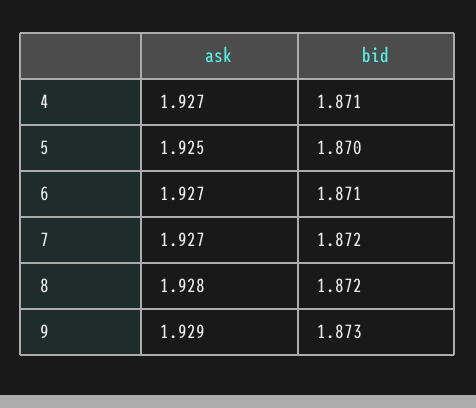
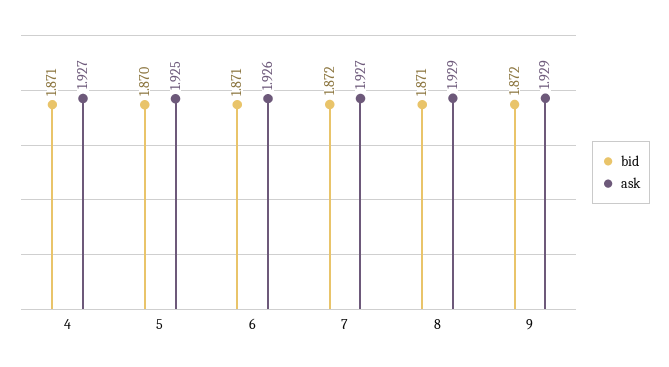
ask, 6: 1.927 -> 1.926
ask, 8: 1.928 -> 1.929
bid, 8: 1.872 -> 1.871
bid, 9: 1.873 -> 1.872

